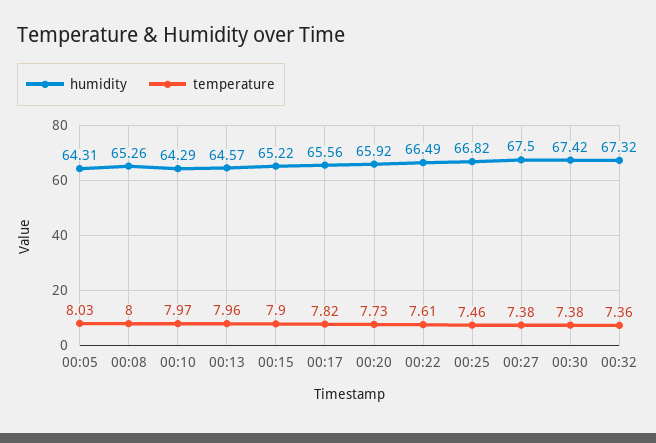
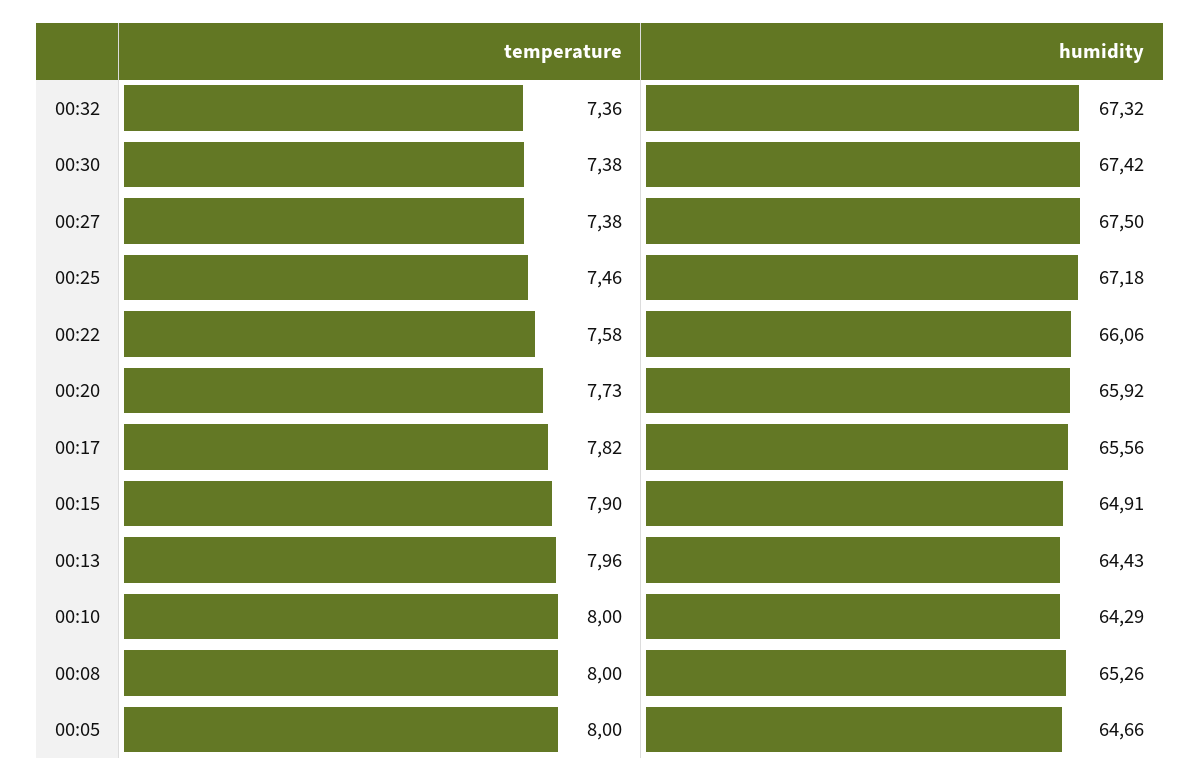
humidity, 00:05: 64.31 -> 64.66
temperature, 00:05: 8.03 -> 8
temperature, 00:10: 7.97 -> 8
humidity, 00:13: 64.57 -> 64.43
humidity, 00:15: 65.22 -> 64.91
humidity, 00:22: 66.49 -> 66.06
temperature, 00:22: 7.61 -> 7.58
humidity, 00:25: 66.82 -> 67.18

